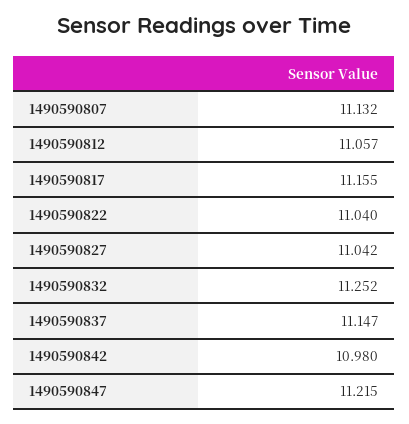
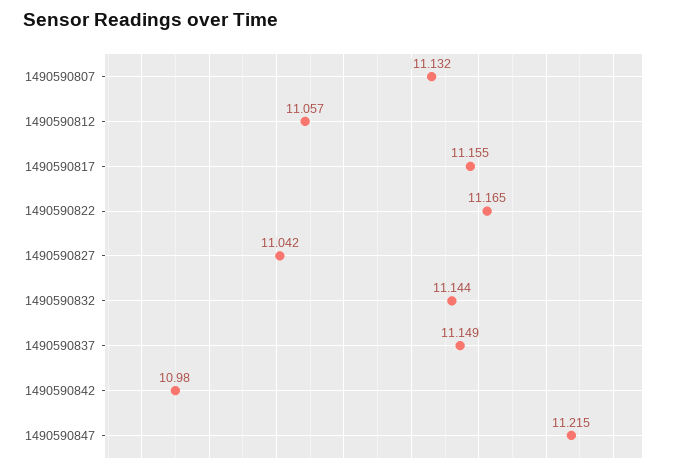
1490590822: 11.04 -> 11.165
1490590832: 11.252 -> 11.144
1490590837: 11.147 -> 11.149

